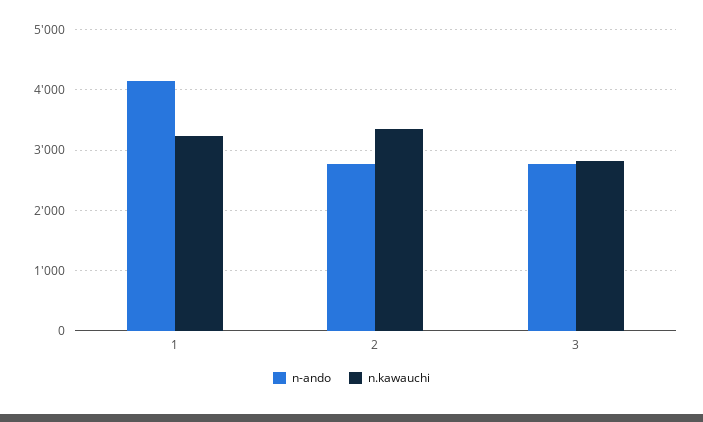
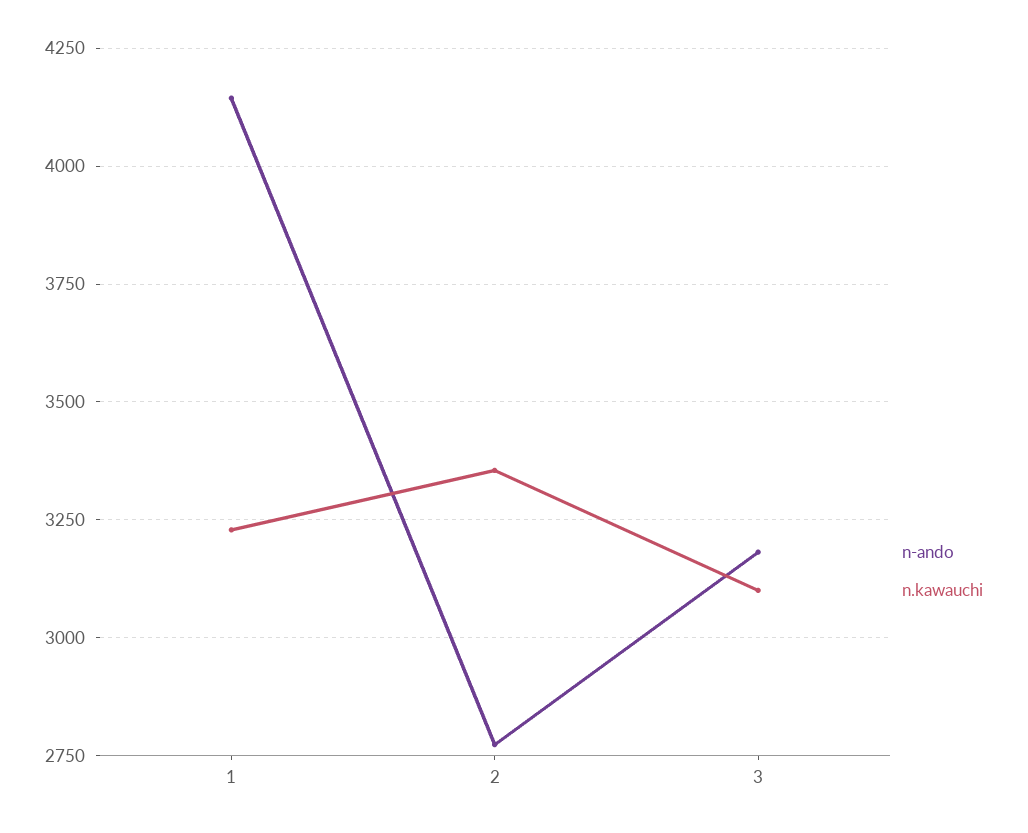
n-ando, 3: 2800 -> 3175
n.kawauchi, 3: 2800 -> 3100

